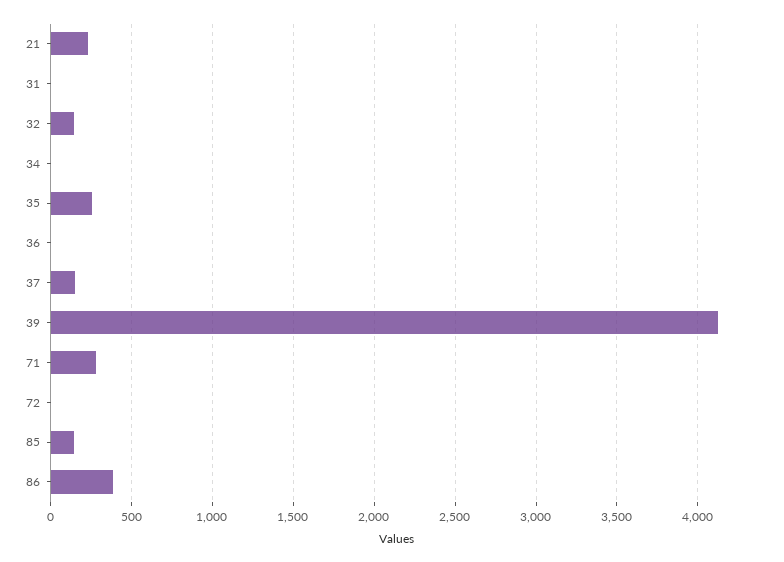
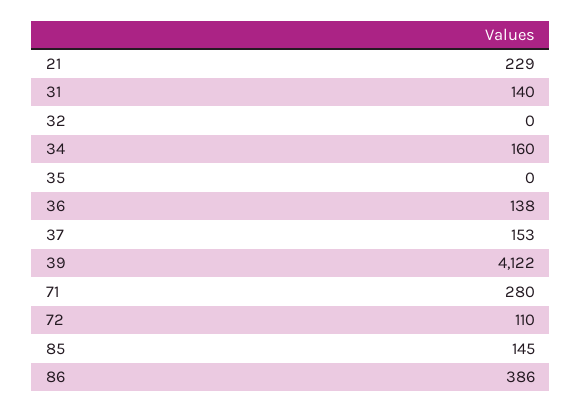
31: 0 -> 140
32: 150 -> 0
34: 0 -> 160
35: 250 -> 0
36: 0 -> 138
72: 0 -> 110

